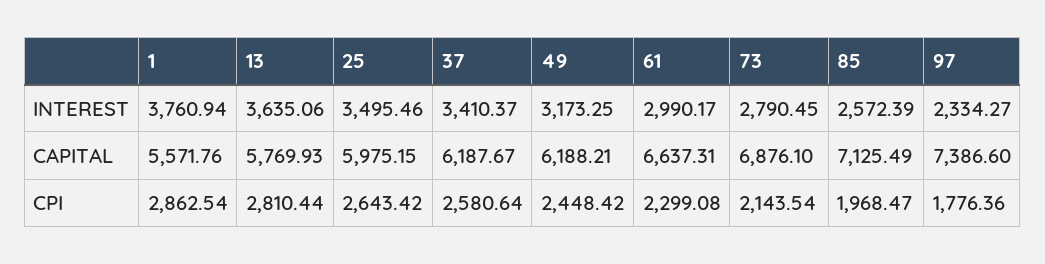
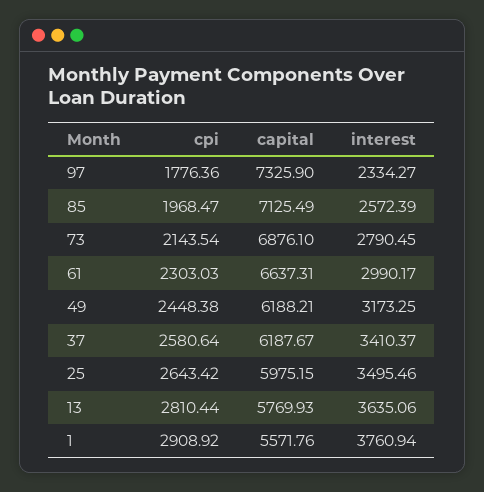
97, CAPITAL: 7386.6 -> 7325.9
1, CPI: 2862.54 -> 2908.92
49, CPI: 2448.42 -> 2448.38
61, CPI: 2299.08 -> 2303.03

